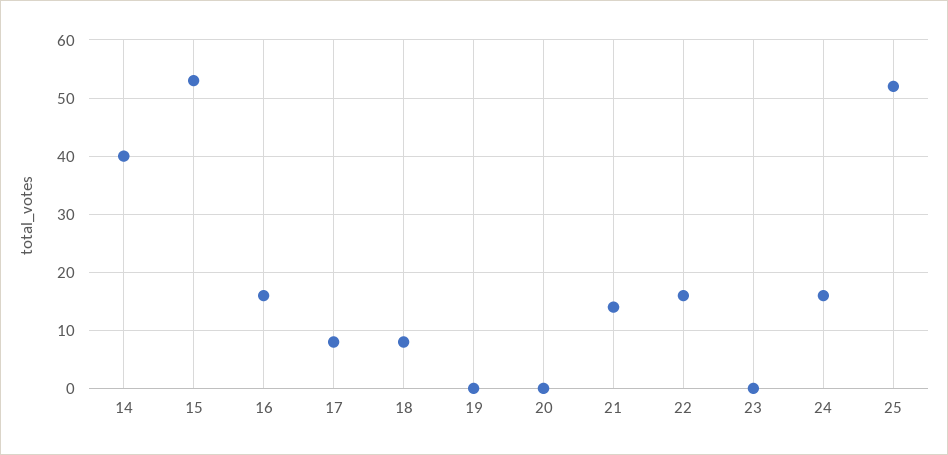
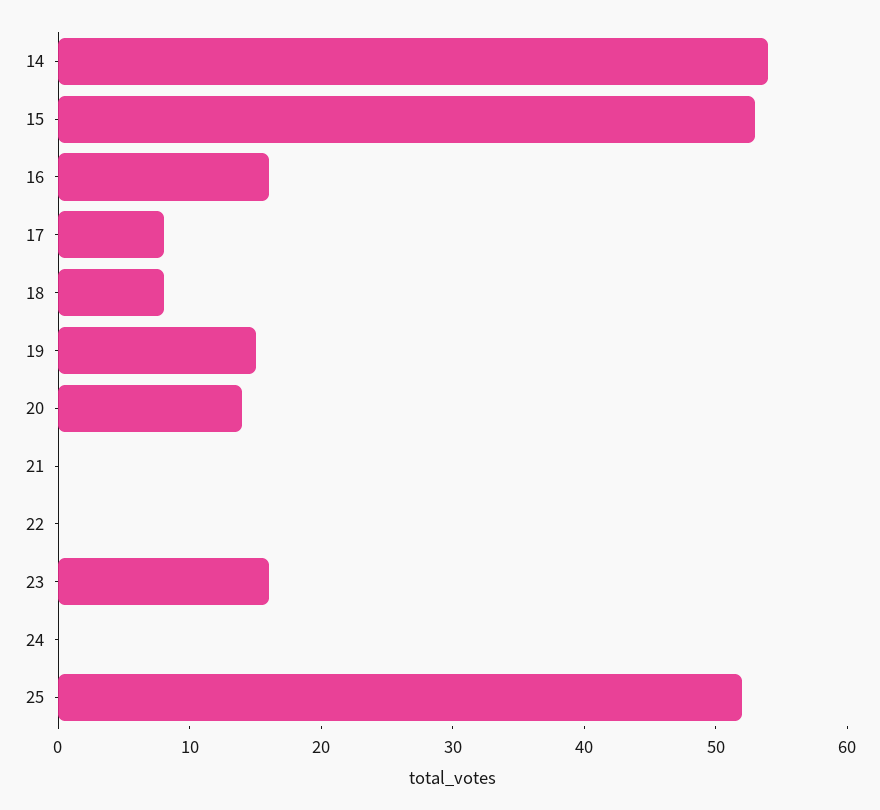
14: 40 -> 54
19: 0 -> 15
20: 0 -> 14
21: 15 -> 0
22: 15 -> 0
23: 0 -> 16
24: 15 -> 0

